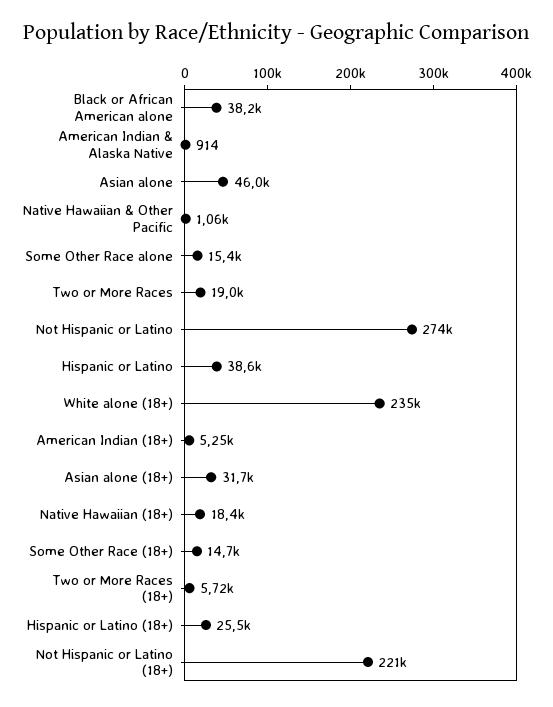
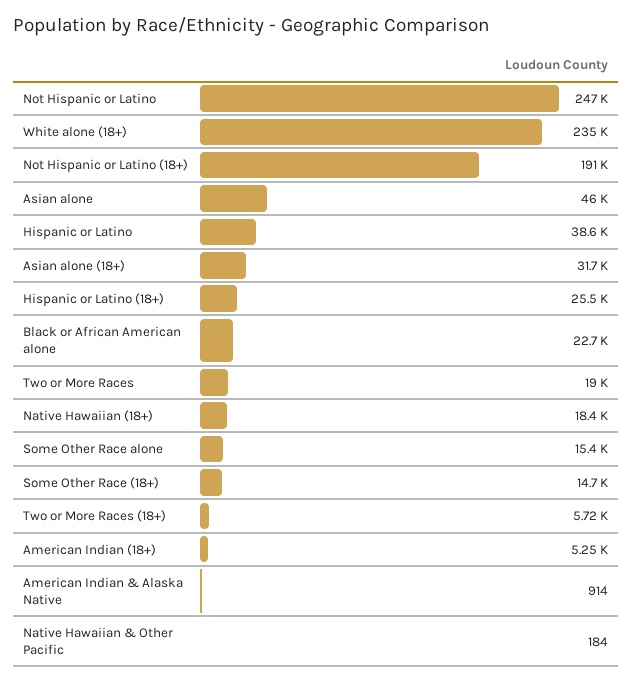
Black or African American alone: 38200 -> 22700
Native Hawaiian & Other Pacific: 1060 -> 184
Not Hispanic or Latino: 274000 -> 247000
Not Hispanic or Latino (18+): 221000 -> 191000

